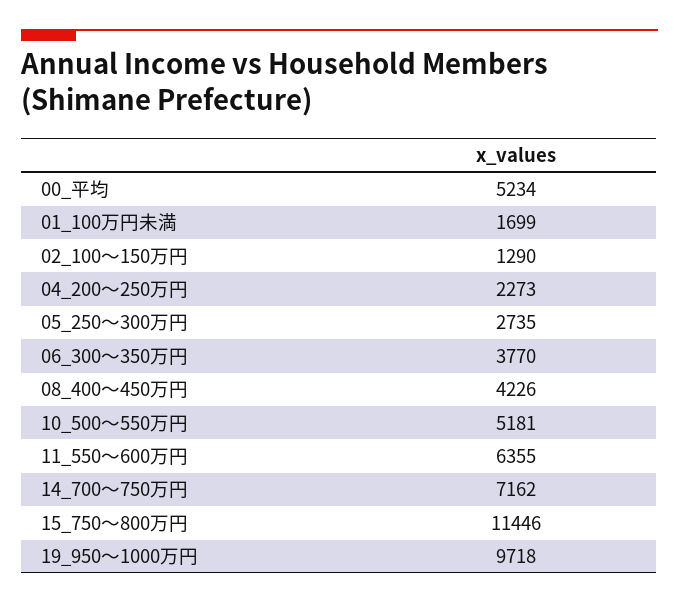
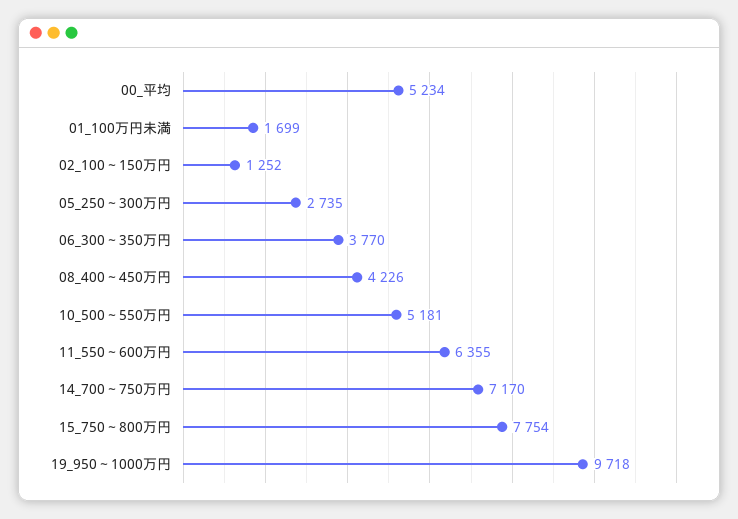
02_100～150万円: 1290 -> 1252
04_200～250万円: 2273 -> none
14_700～750万円: 7162 -> 7170
15_750～800万円: 11446 -> 7754

